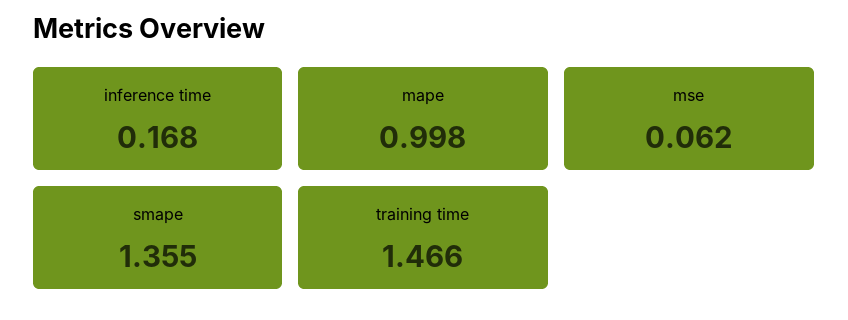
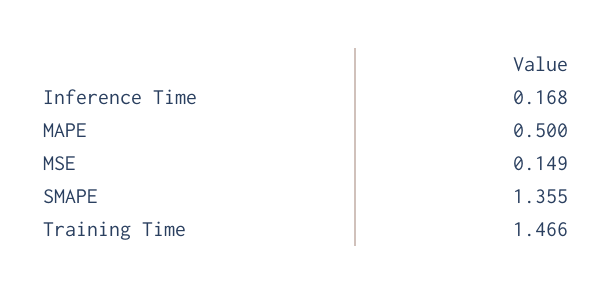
mape: 0.998 -> 0.5
mse: 0.062 -> 0.149

